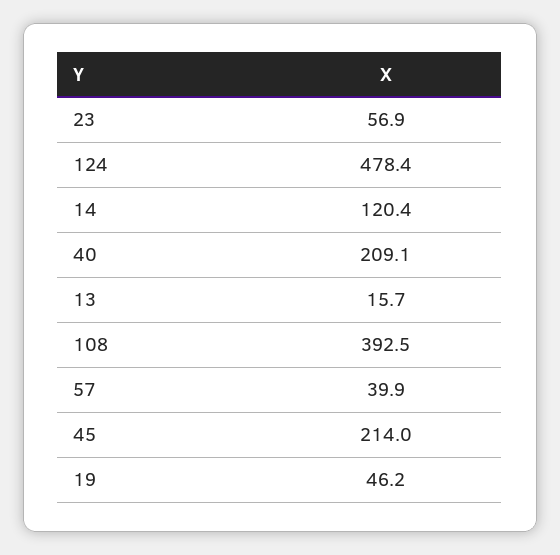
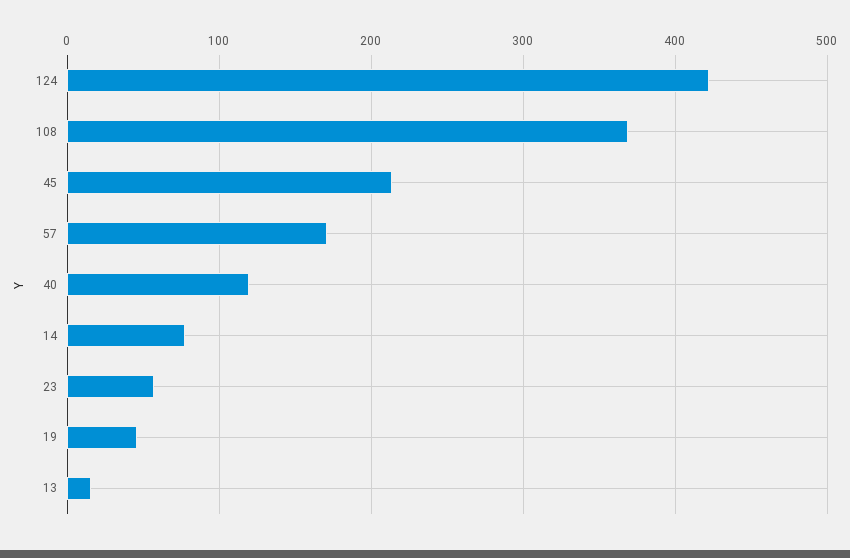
124: 478.4 -> 420
14: 120.4 -> 80
40: 209.1 -> 120
108: 392.5 -> 370
57: 39.9 -> 170

